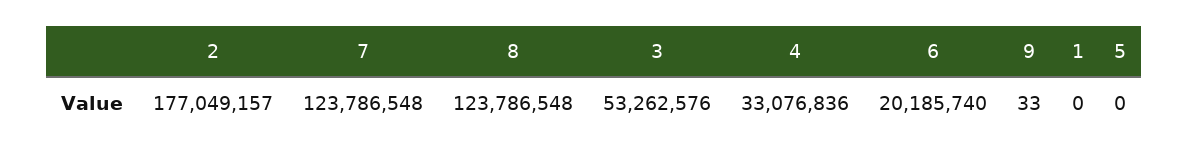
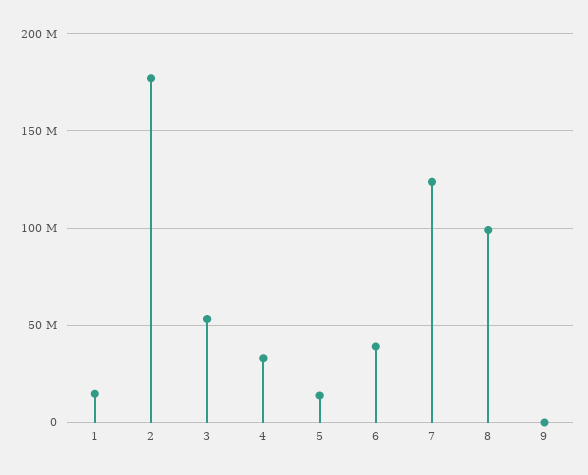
8: 123786548 -> 100000000
6: 20185740 -> 40000000
1: 0 -> 15000000
5: 0 -> 15000000

